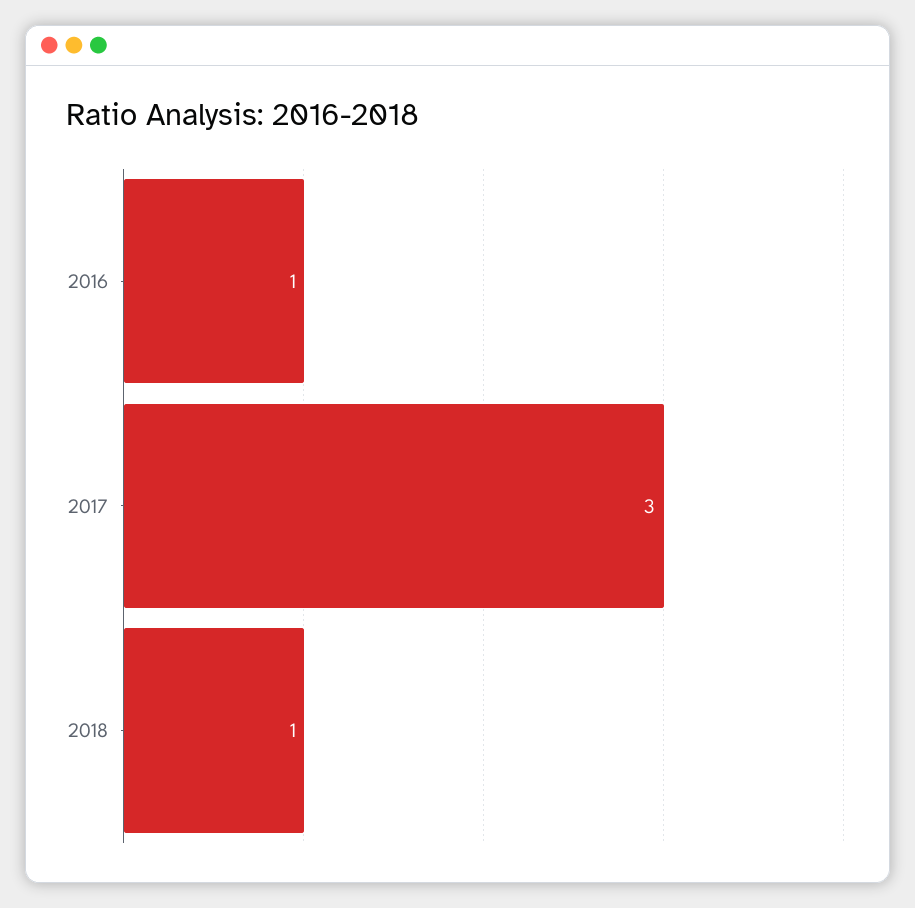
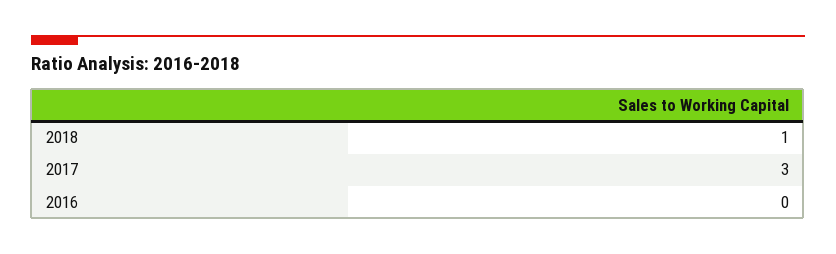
2016: 1 -> 0

